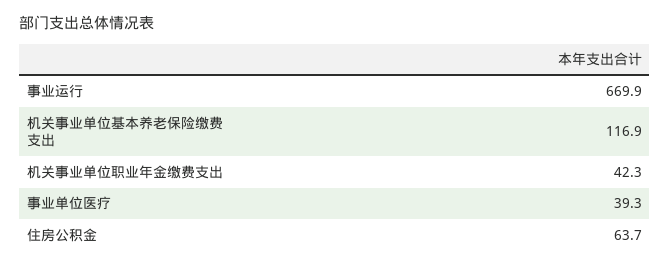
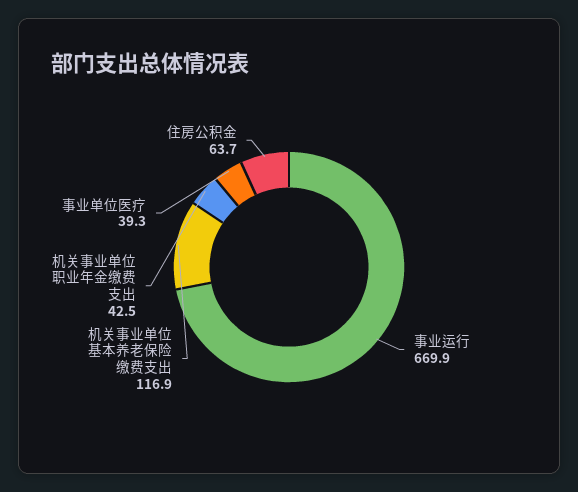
机关事业单位职业年金缴费支出: 42.3 -> 42.5

